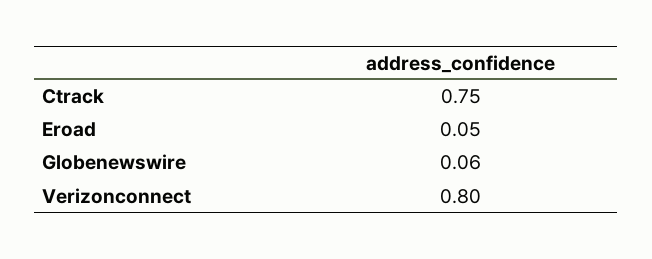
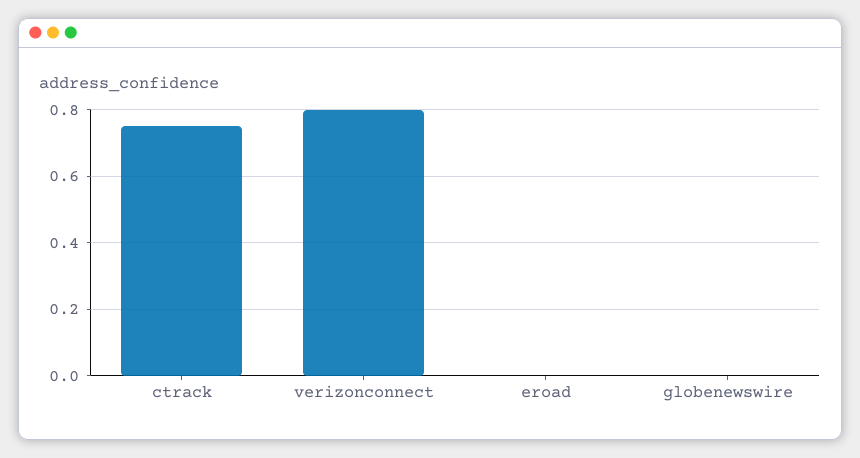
Eroad: 0.05 -> 0
Globenewswire: 0.06 -> 0

